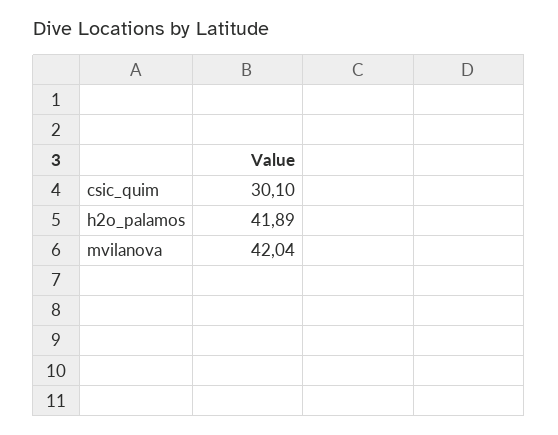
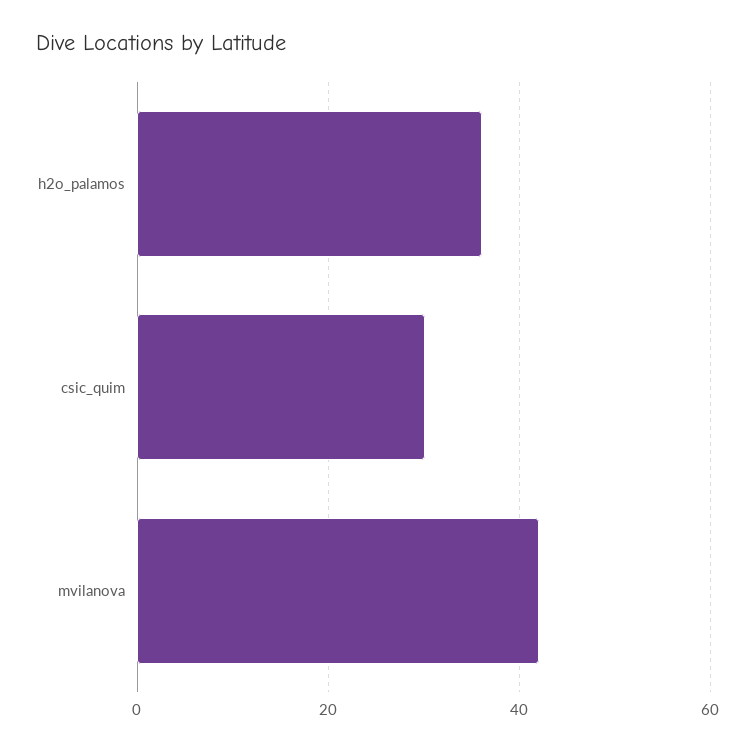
h2o_palamos: 41.89 -> 36

